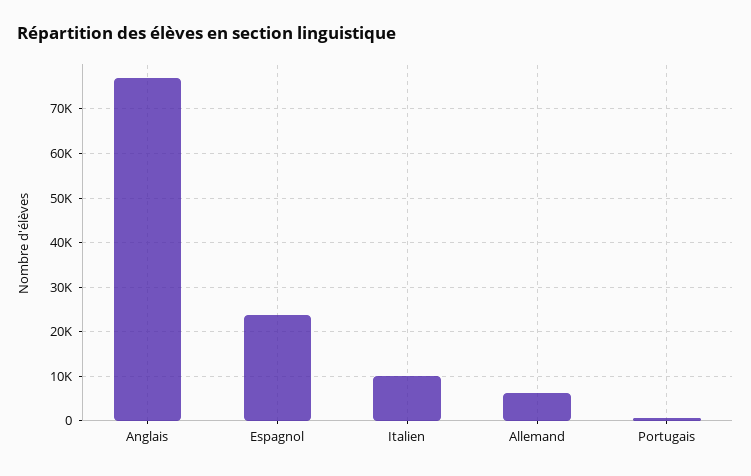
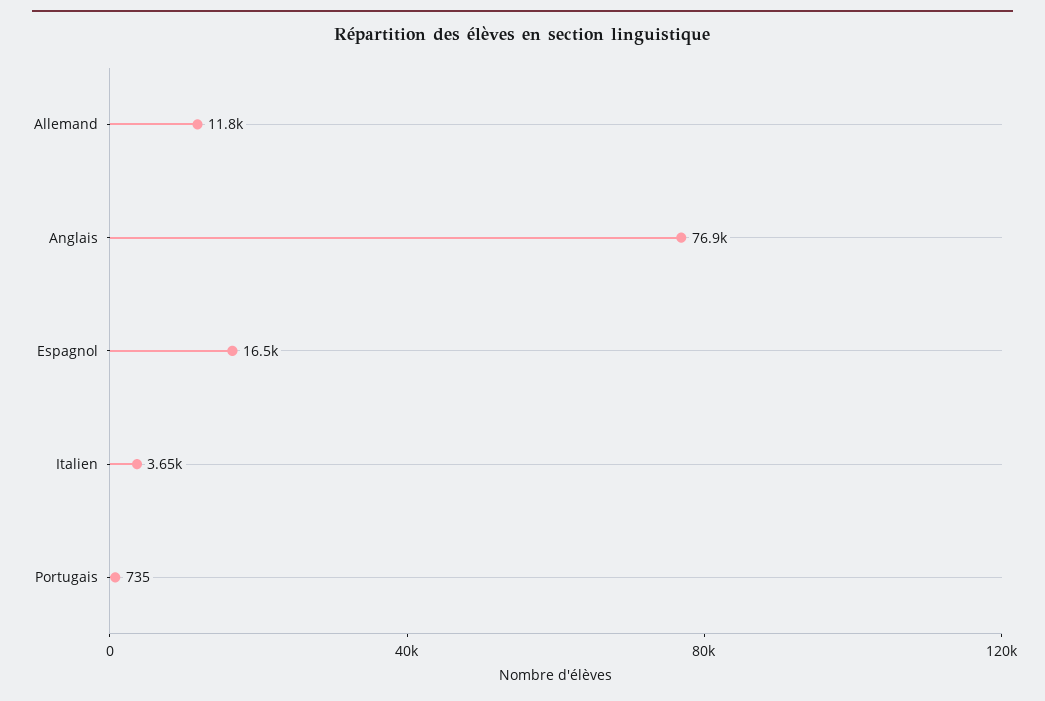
Espagnol: 24000 -> 16500
Italien: 10000 -> 3650
Allemand: 6000 -> 11800

